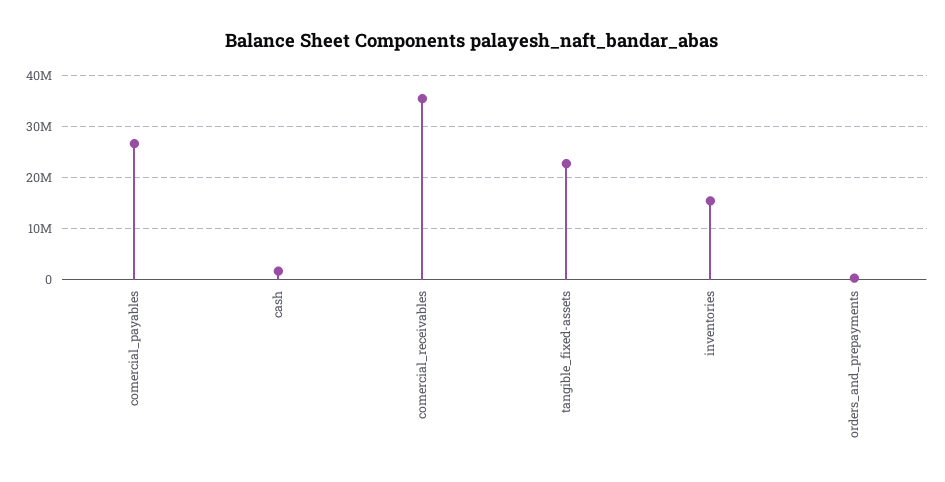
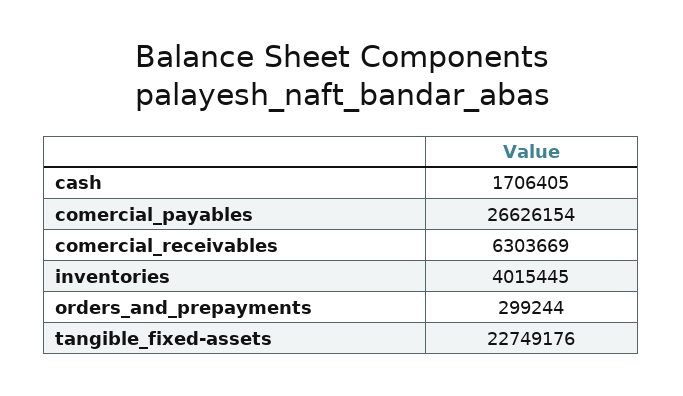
comercial_receivables: 36000000 -> 6303669
inventories: 16000000 -> 4015445

